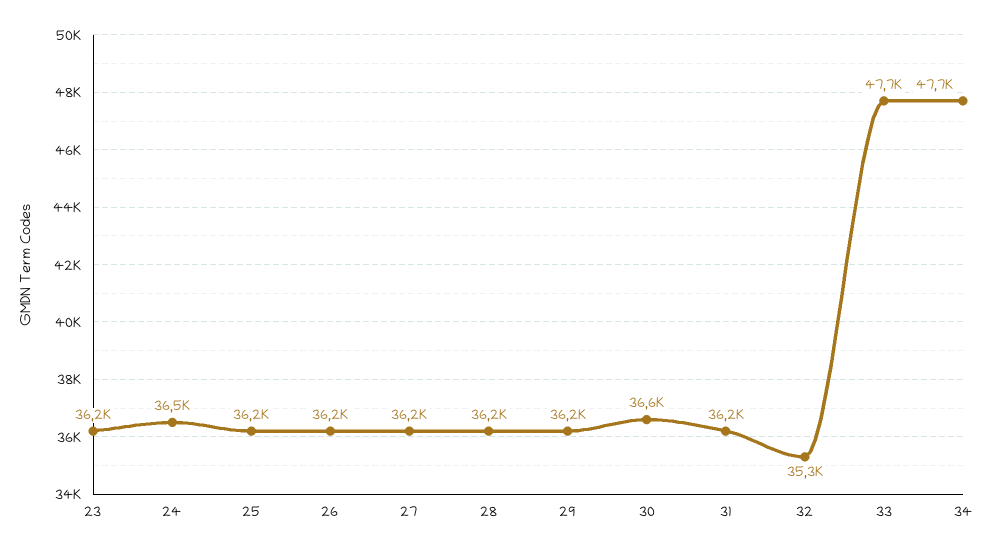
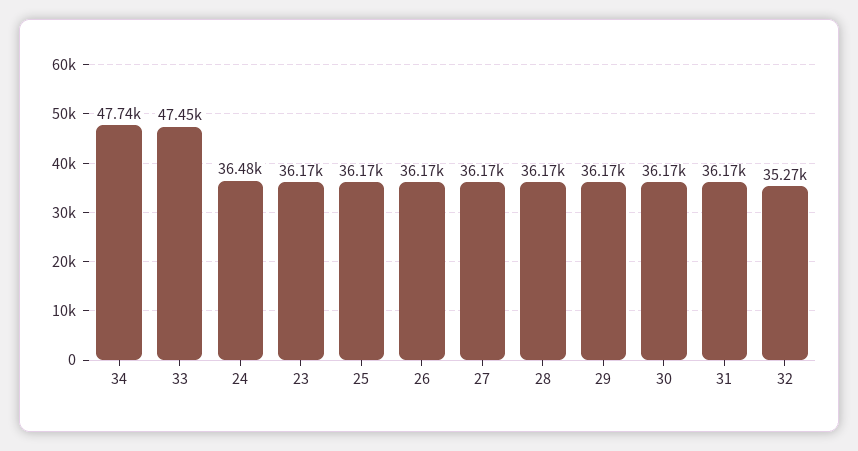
30: 36600 -> 36170
33: 47700 -> 47450

